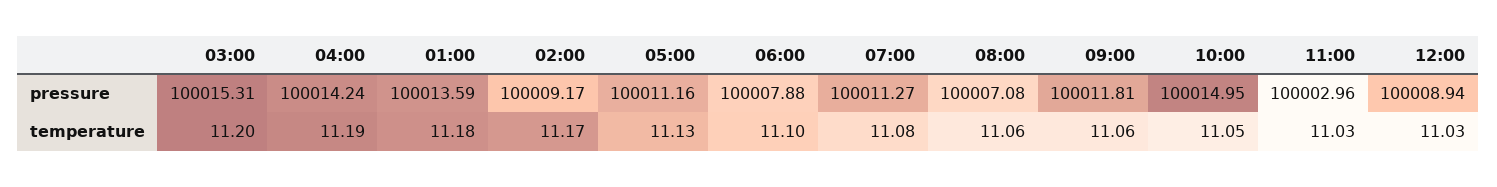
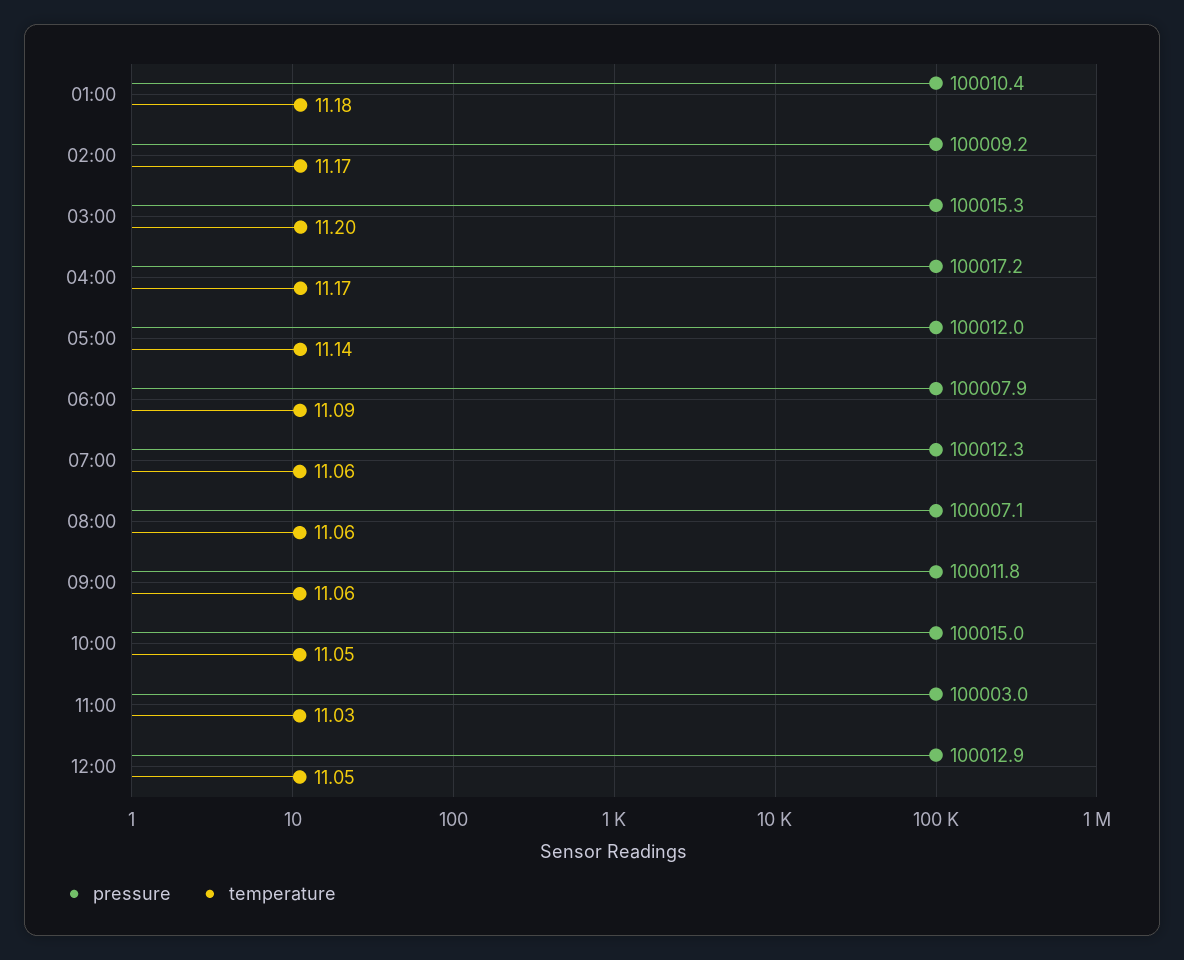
pressure, 04:00: 100014.24 -> 100017.2
pressure, 01:00: 100013.59 -> 100010.4
pressure, 05:00: 100011.16 -> 100012
pressure, 07:00: 100011.27 -> 100012.3
pressure, 12:00: 100008.94 -> 100012.9
temperature, 04:00: 11.19 -> 11.17
temperature, 05:00: 11.13 -> 11.14
temperature, 06:00: 11.1 -> 11.09
temperature, 07:00: 11.08 -> 11.06
temperature, 12:00: 11.03 -> 11.05

